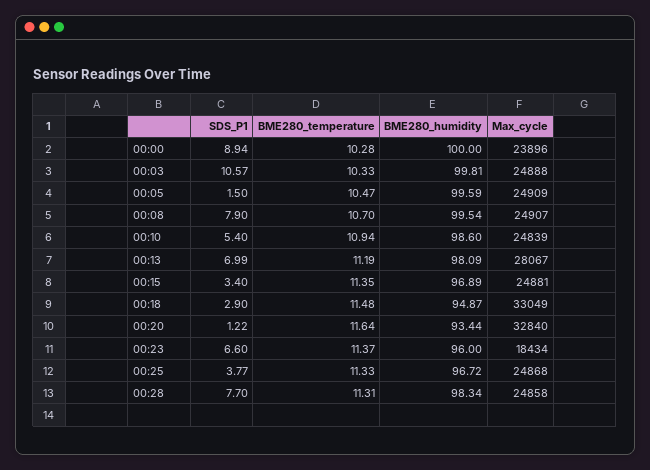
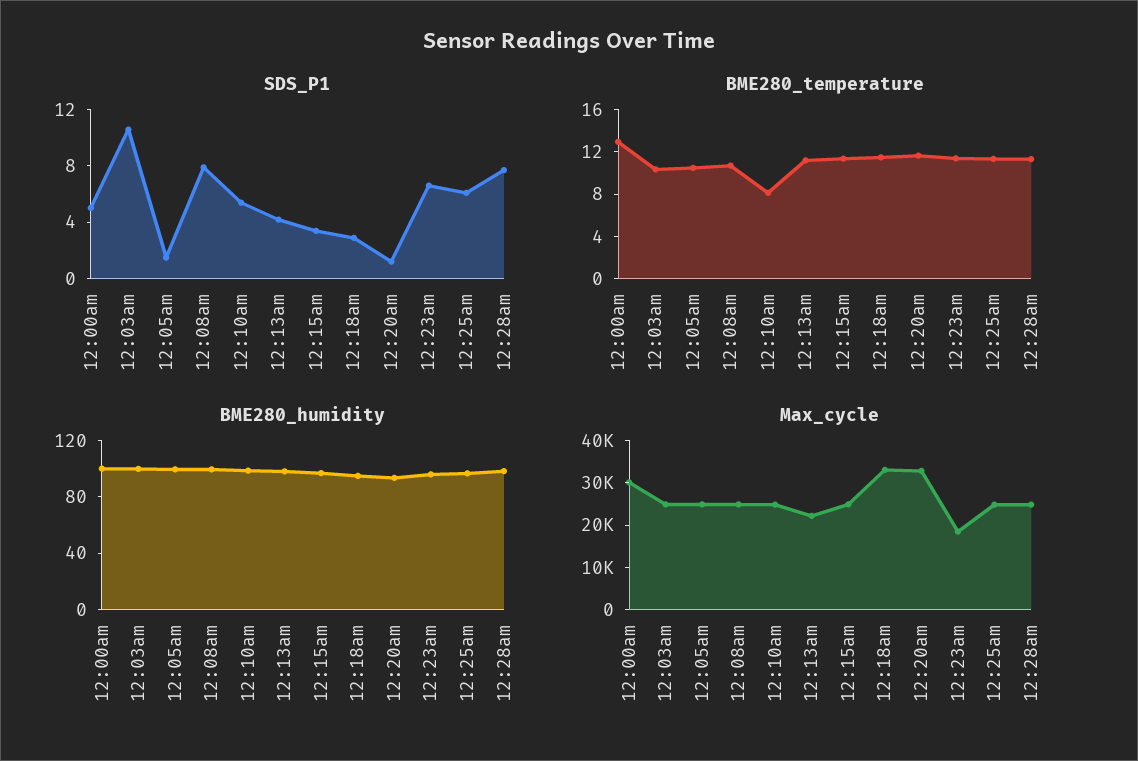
SDS_P1, 00:00: 8.94 -> 5
BME280_temperature, 00:00: 10.28 -> 13
Max_cycle, 00:00: 23896 -> 30000
BME280_temperature, 00:10: 10.94 -> 8
SDS_P1, 00:13: 6.99 -> 4
Max_cycle, 00:13: 28067 -> 22000
SDS_P1, 00:25: 3.77 -> 6

